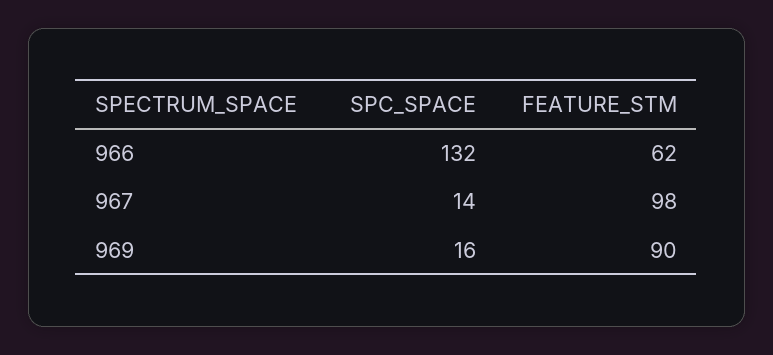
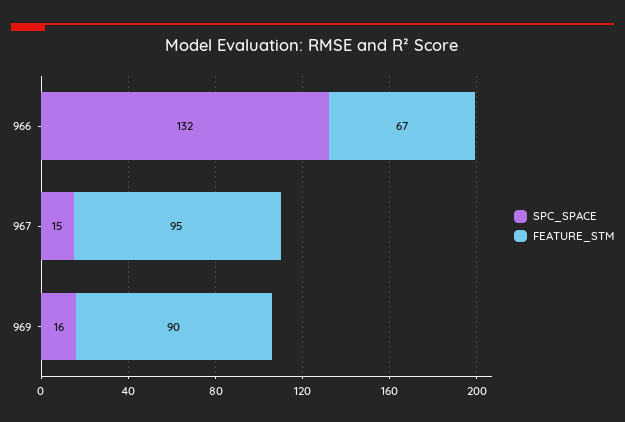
FEATURE_STM, 966: 62 -> 67
SPC_SPACE, 967: 14 -> 15
FEATURE_STM, 967: 98 -> 95

